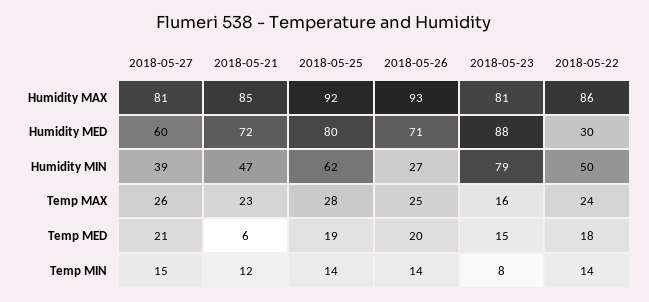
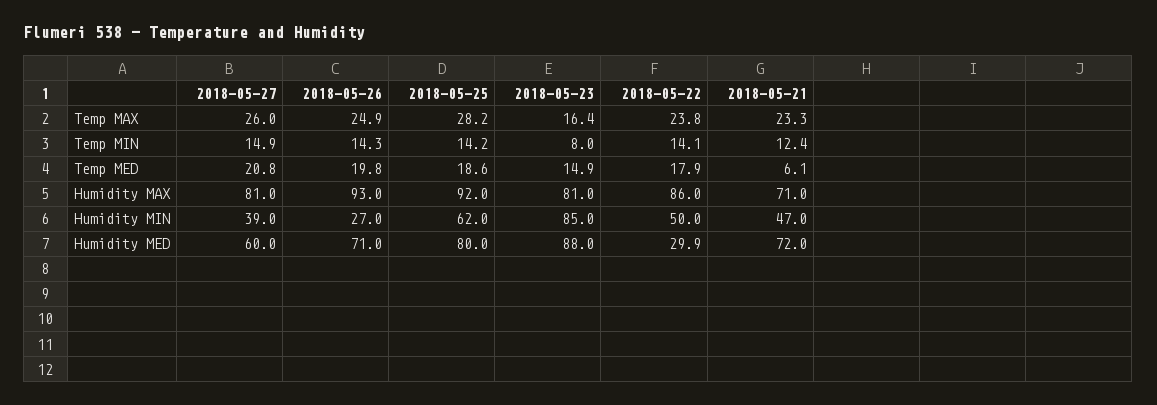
2018-05-21, Humidity MAX: 85 -> 71
2018-05-23, Humidity MIN: 79 -> 85

